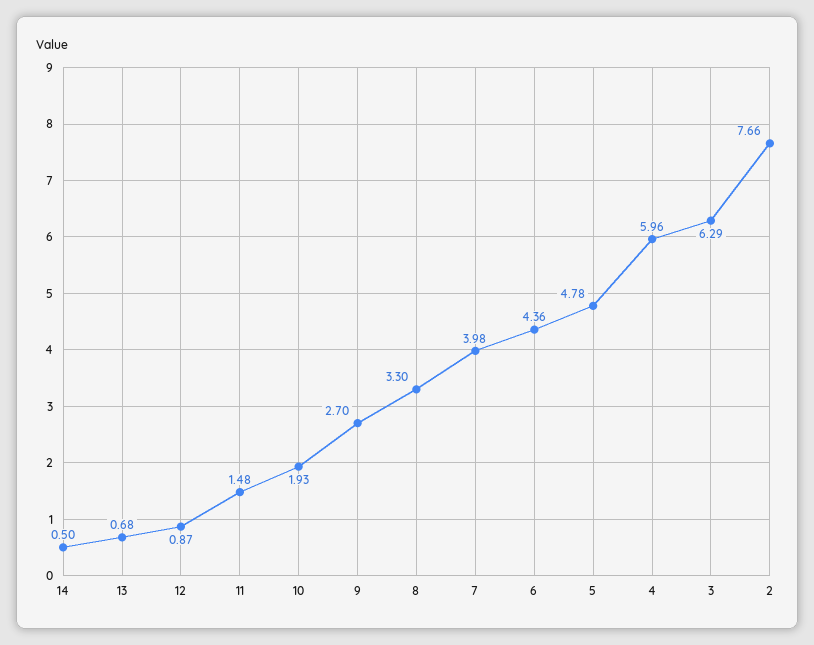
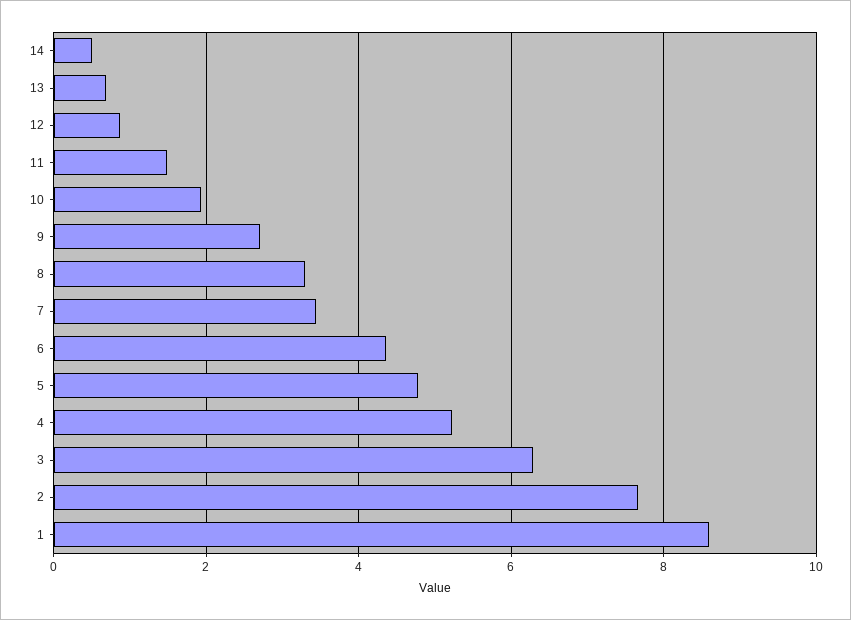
7: 3.98 -> 3.4
4: 5.96 -> 5.2
1: none -> 8.6

